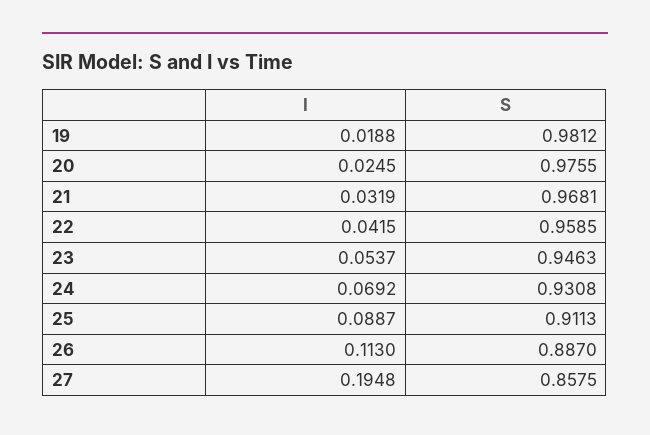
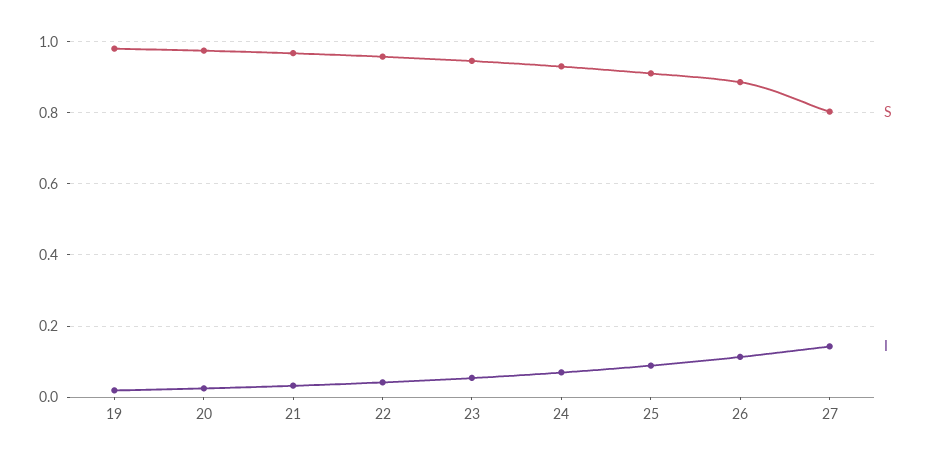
I, 27: 0.1948 -> 0.14
S, 27: 0.8575 -> 0.8

